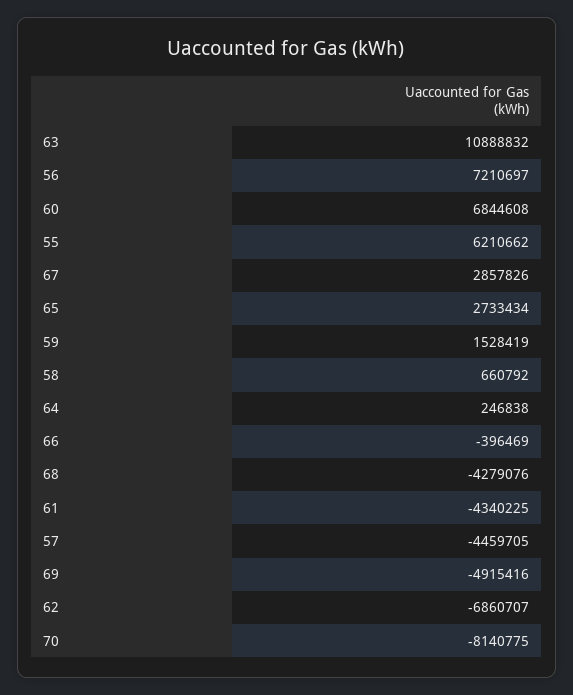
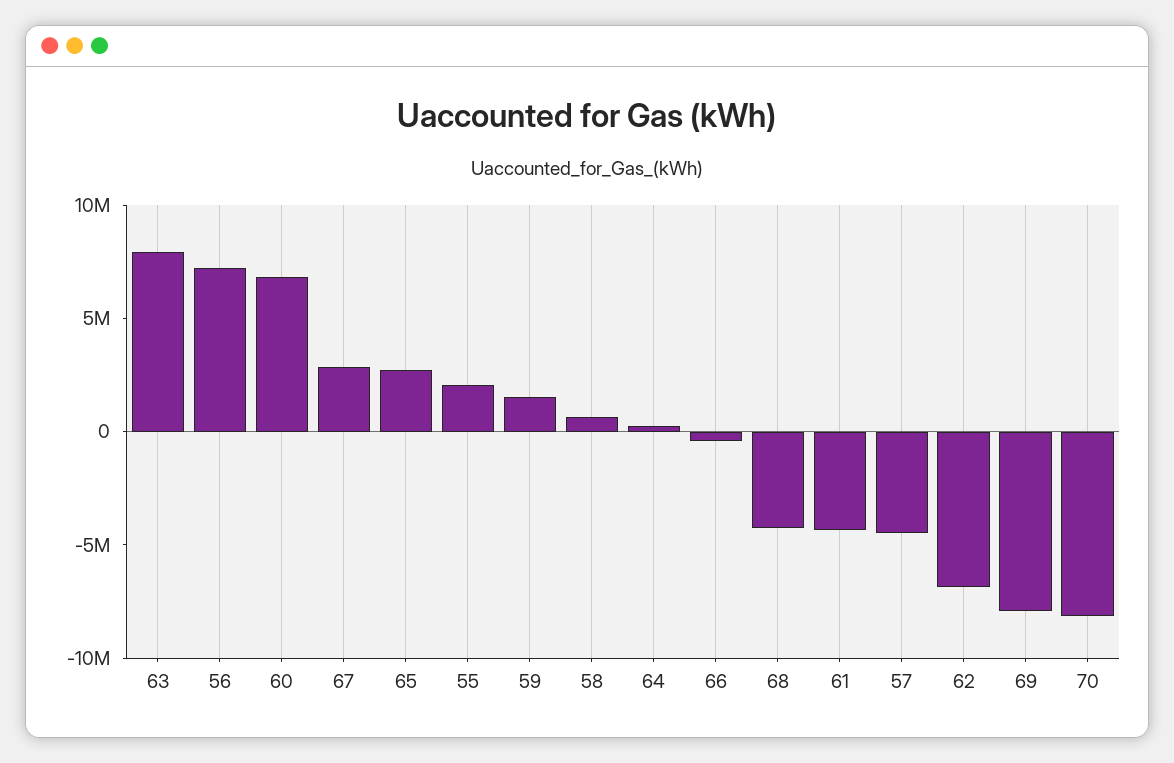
63: 10888832 -> 8000000
55: 6210662 -> 2000000
69: -4915416 -> -8000000

